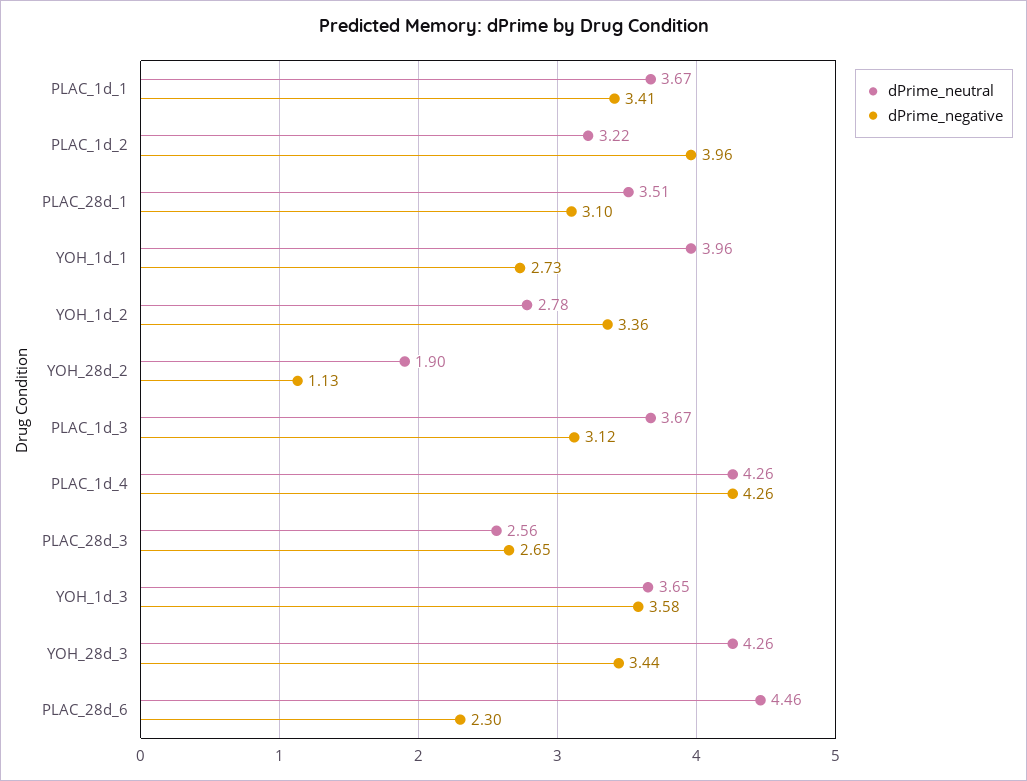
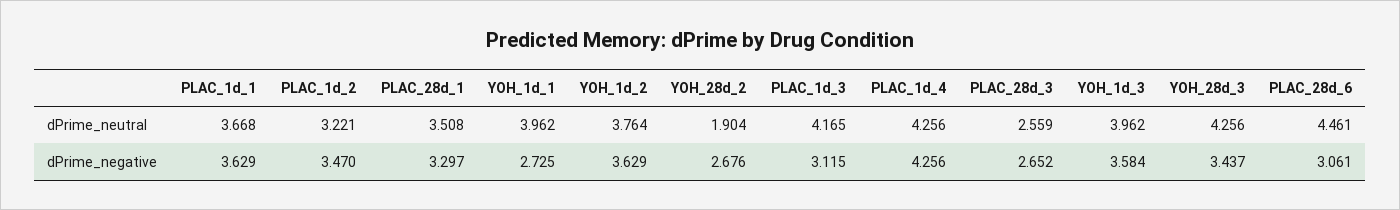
dPrime_negative, PLAC_1d_1: 3.41 -> 3.629
dPrime_negative, PLAC_1d_2: 3.96 -> 3.47
dPrime_negative, PLAC_28d_1: 3.1 -> 3.297
dPrime_neutral, YOH_1d_2: 2.78 -> 3.764
dPrime_negative, YOH_1d_2: 3.36 -> 3.629
dPrime_negative, YOH_28d_2: 1.13 -> 2.676
dPrime_neutral, PLAC_1d_3: 3.67 -> 4.165
dPrime_neutral, YOH_1d_3: 3.65 -> 3.962
dPrime_negative, PLAC_28d_6: 2.3 -> 3.061

